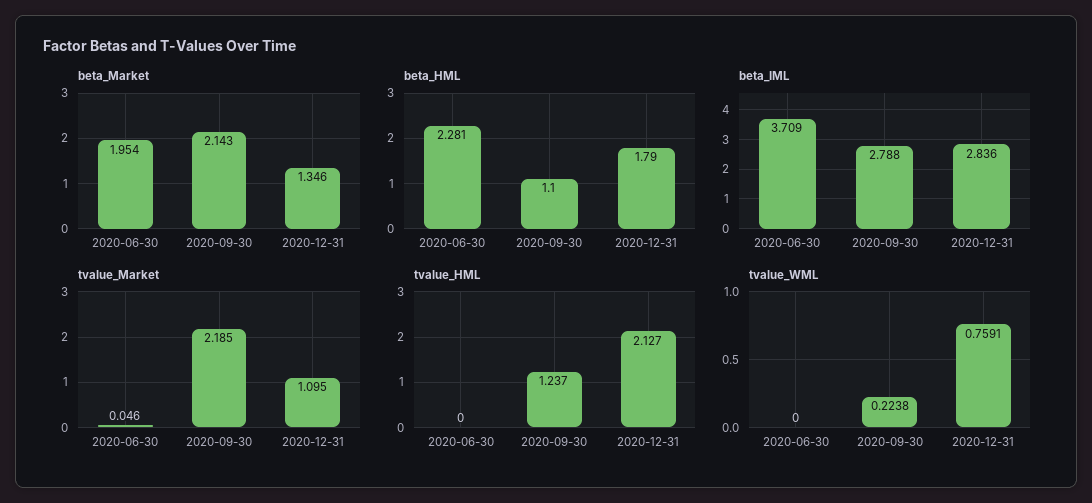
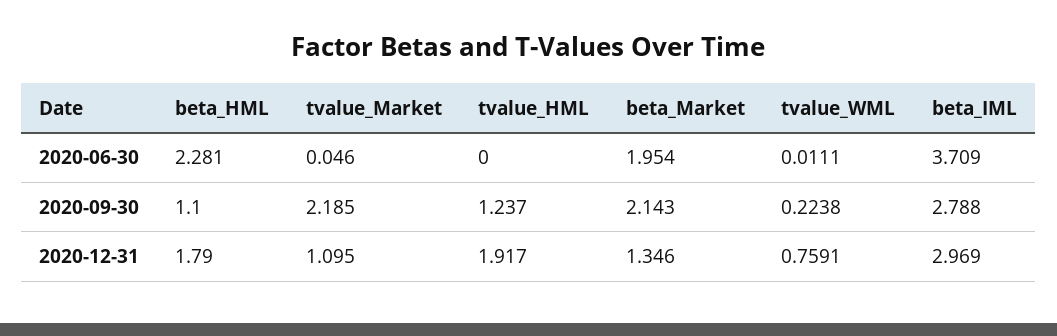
beta_IML, 2020-12-31: 2.836 -> 2.969
tvalue_HML, 2020-12-31: 2.127 -> 1.917
tvalue_WML, 2020-06-30: 0 -> 0.0111

